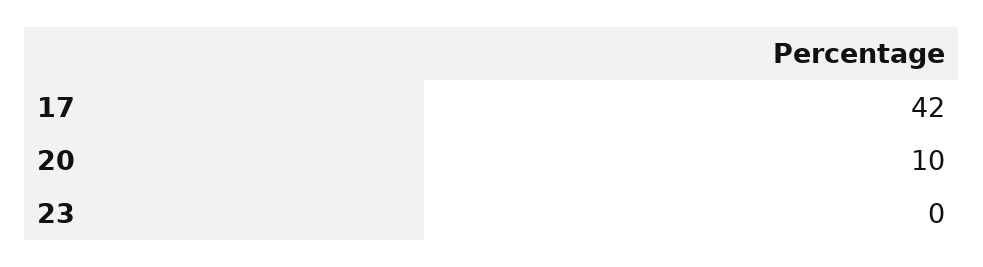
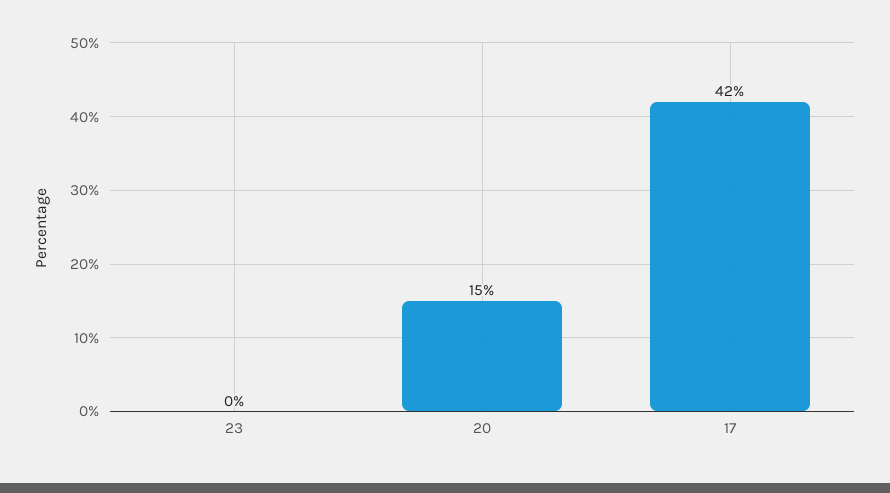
20: 10 -> 15

